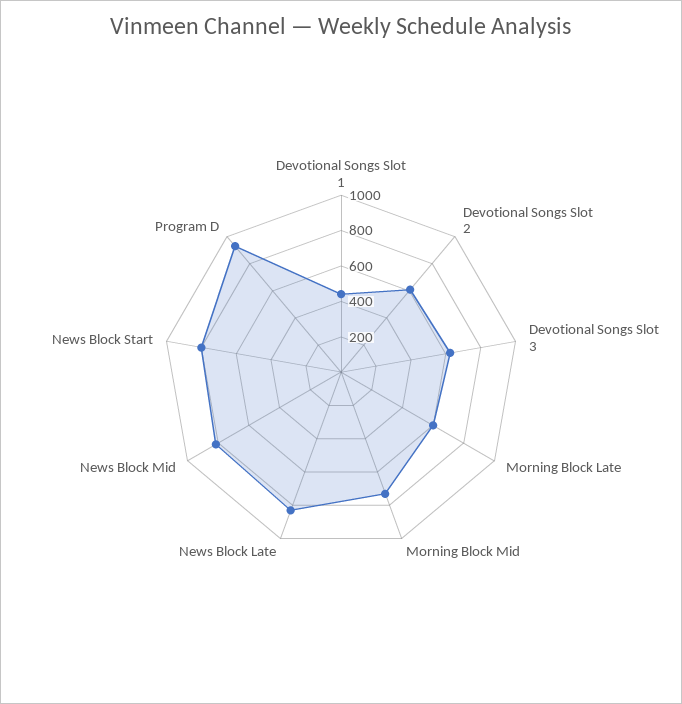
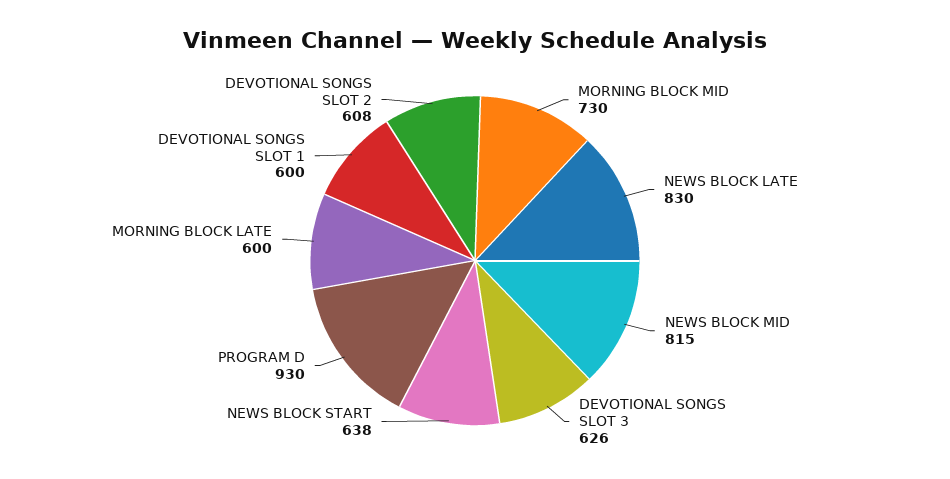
Devotional Songs Slot 1: 450 -> 600
News Block Start: 800 -> 638

